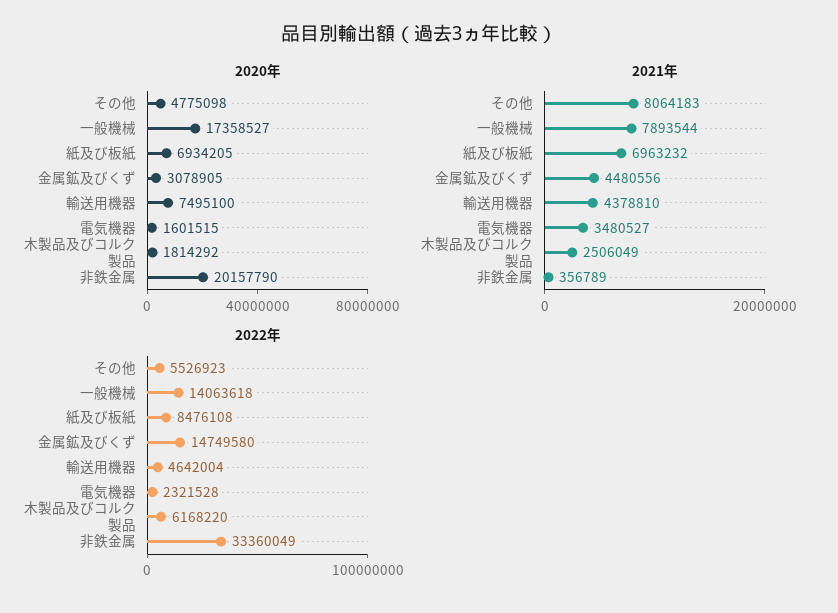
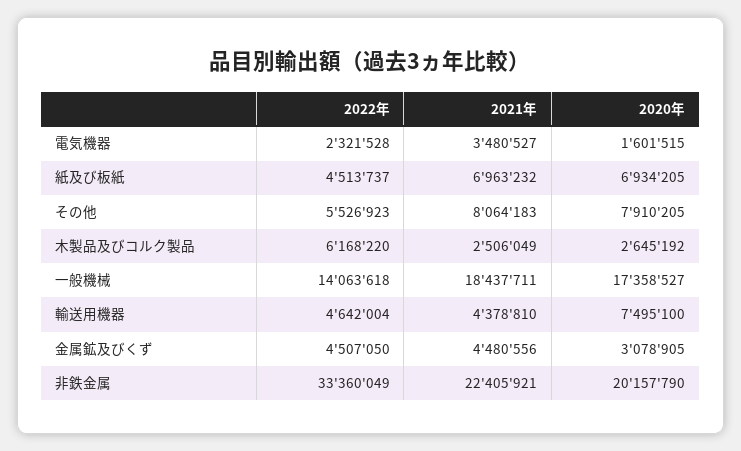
2020年, その他: 4775098 -> 7910205
2020年, 木製品及びコルク製品: 1814292 -> 2645192
2021年, 一般機械: 7893544 -> 18437711
2021年, 非鉄金属: 356789 -> 22405921
2022年, 紙及び板紙: 8476108 -> 4513737
2022年, 金属鉱及びくず: 14749580 -> 4507050

